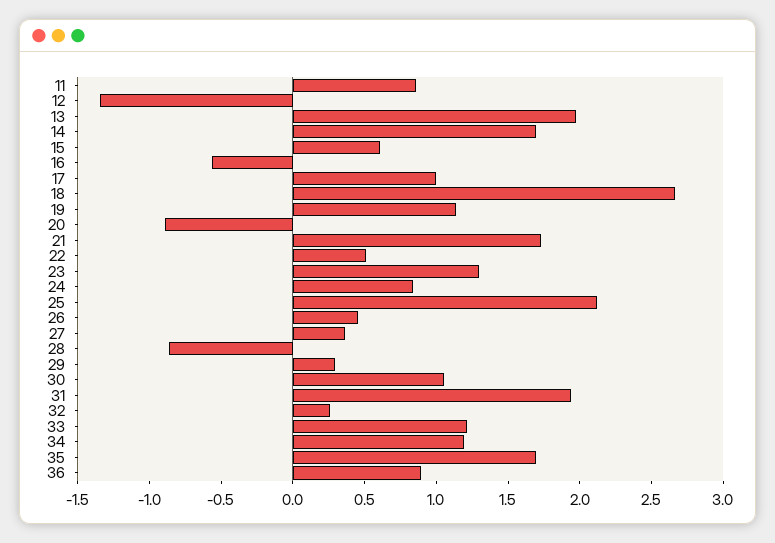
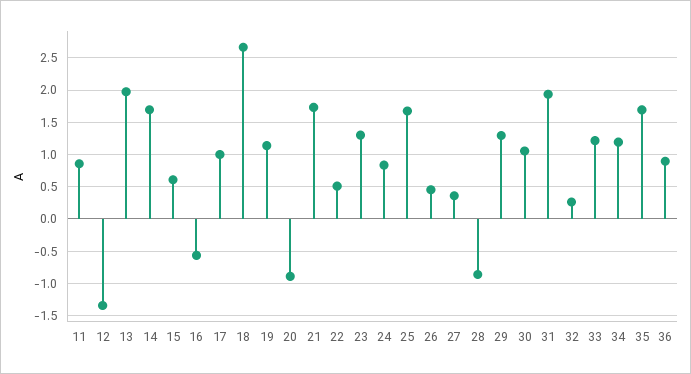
25: 2.1 -> 1.7
29: 0.3 -> 1.3

